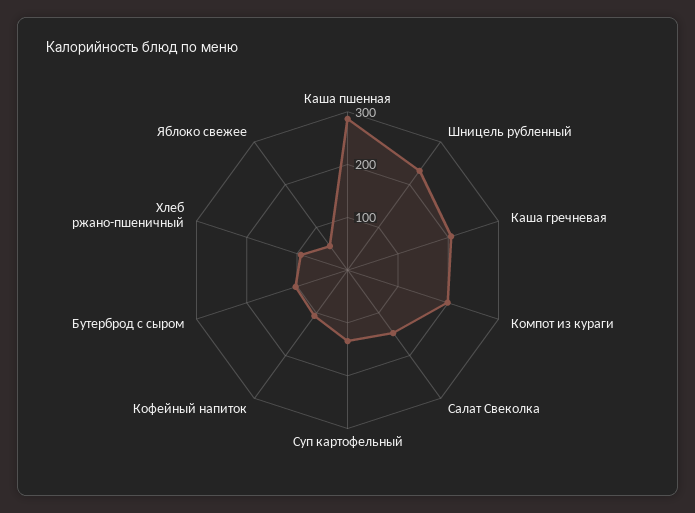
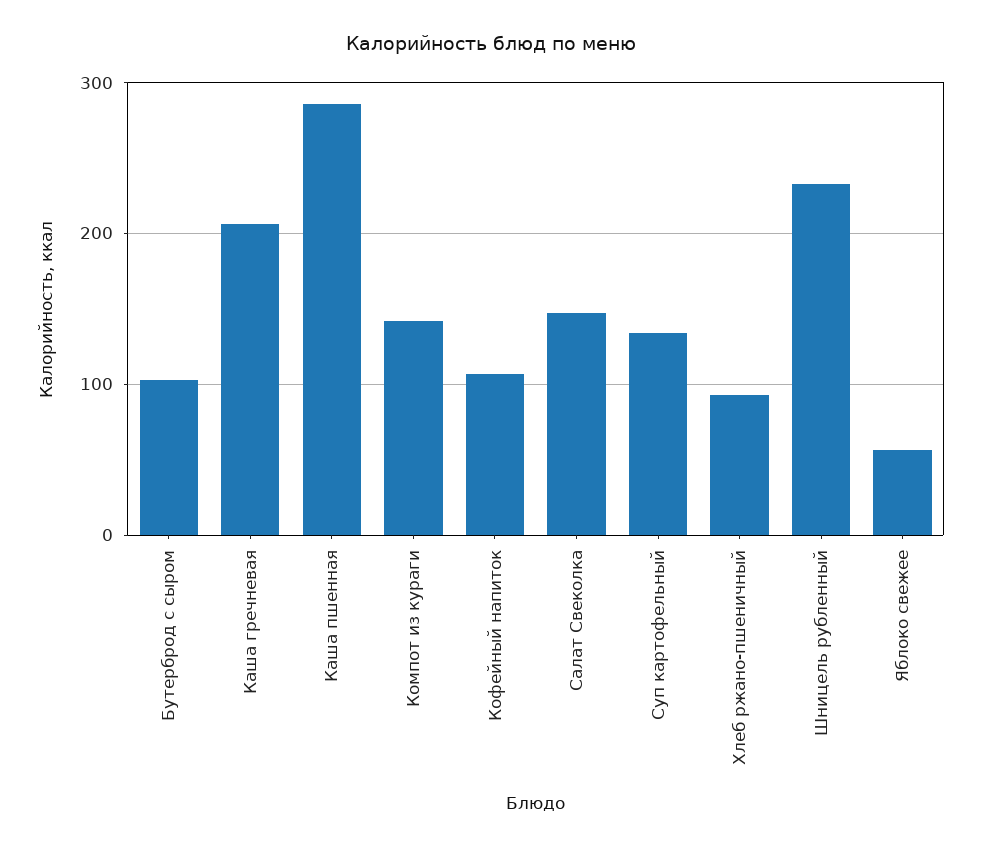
Компот из кураги: 200 -> 140

